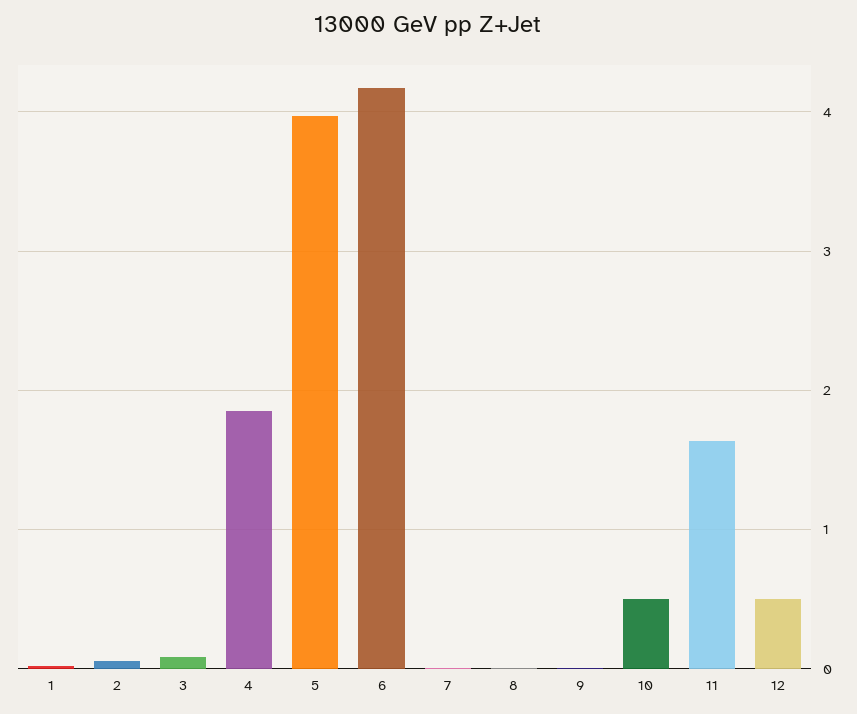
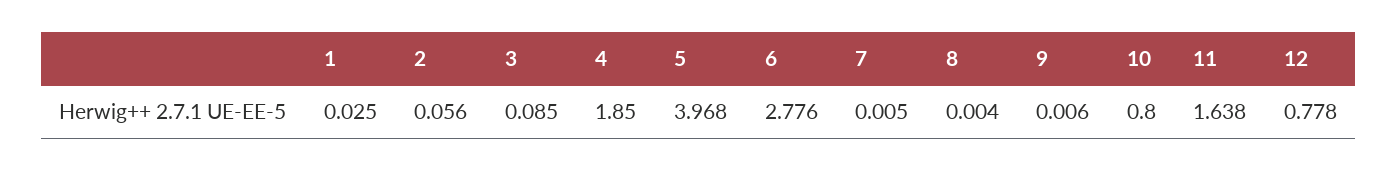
6: 4.2 -> 2.776
10: 0.5 -> 0.8
12: 0.5 -> 0.778

